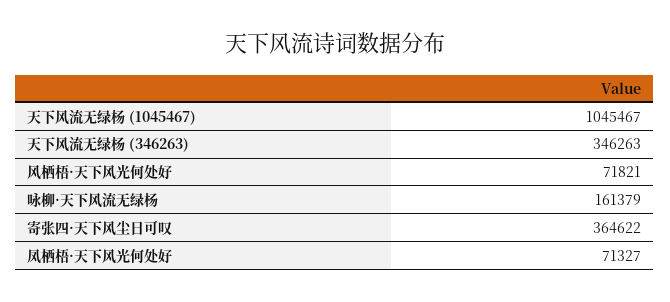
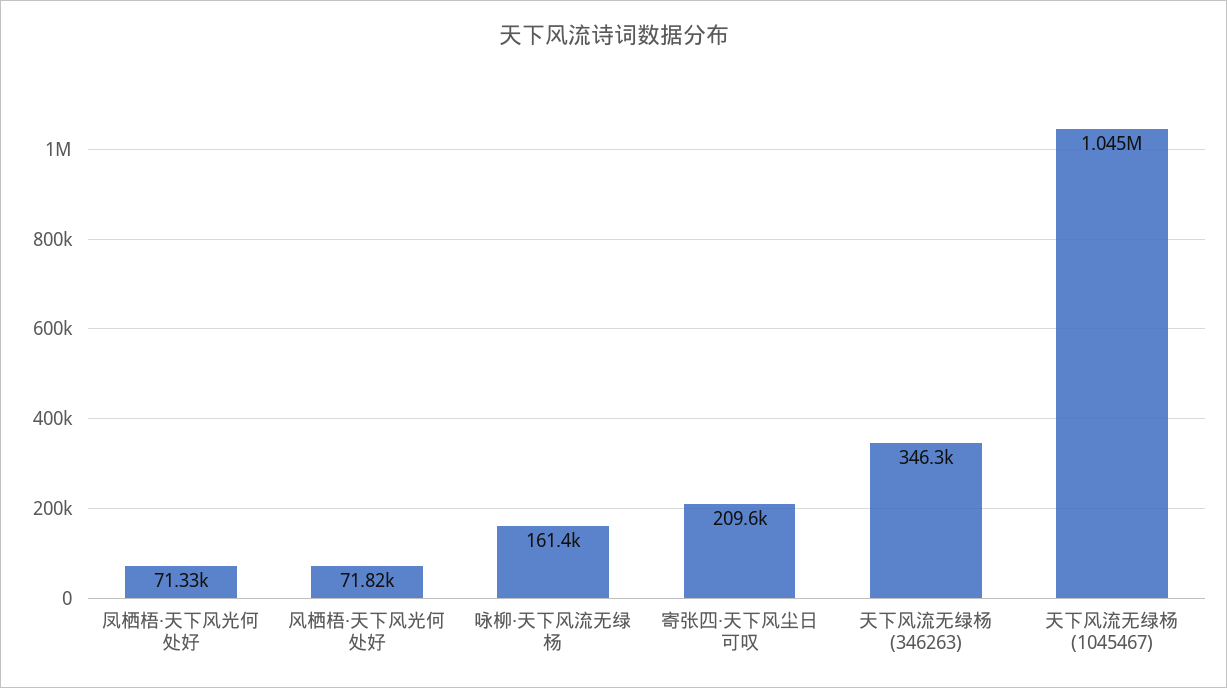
寄张四·天下风尘日可叹: 364622 -> 209600

